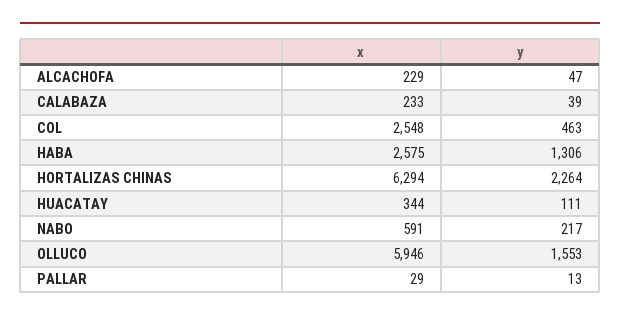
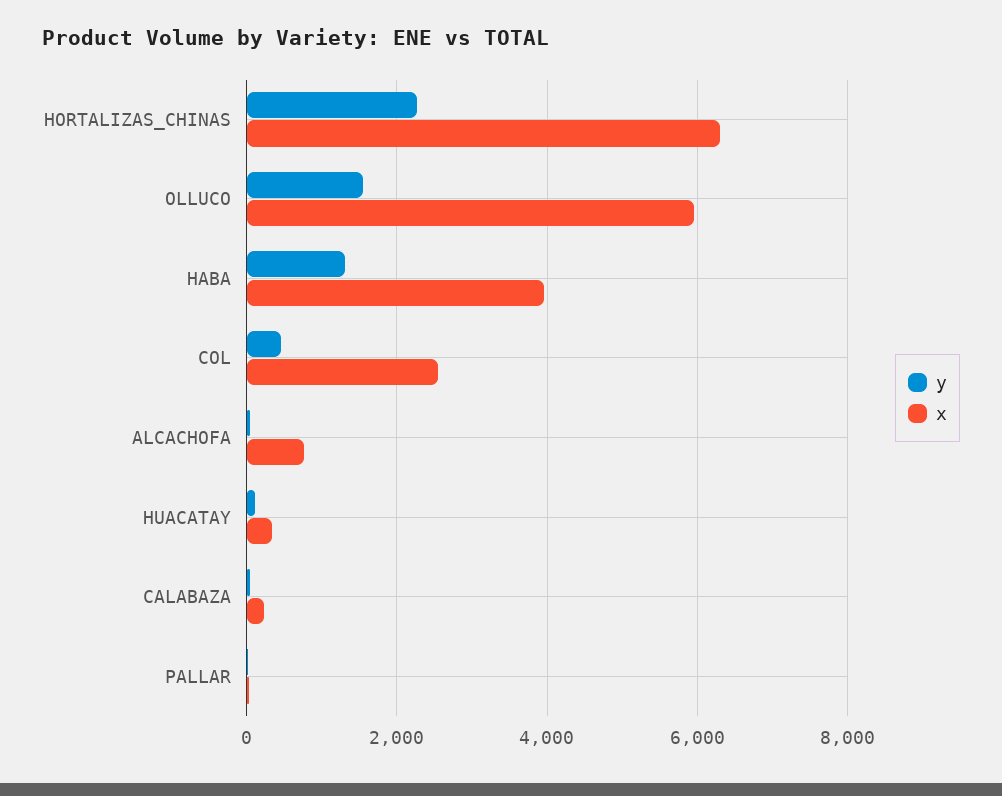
x, ALCACHOFA: 229 -> 800
x, HABA: 2575 -> 4000
x, NABO: 591 -> none
y, NABO: 217 -> none

